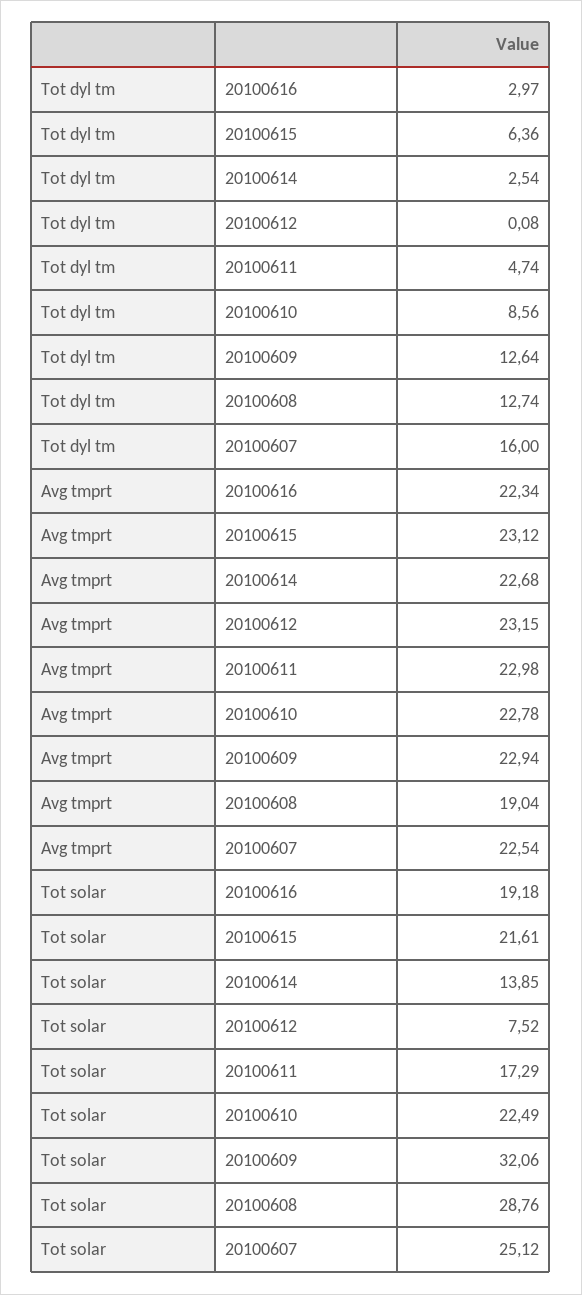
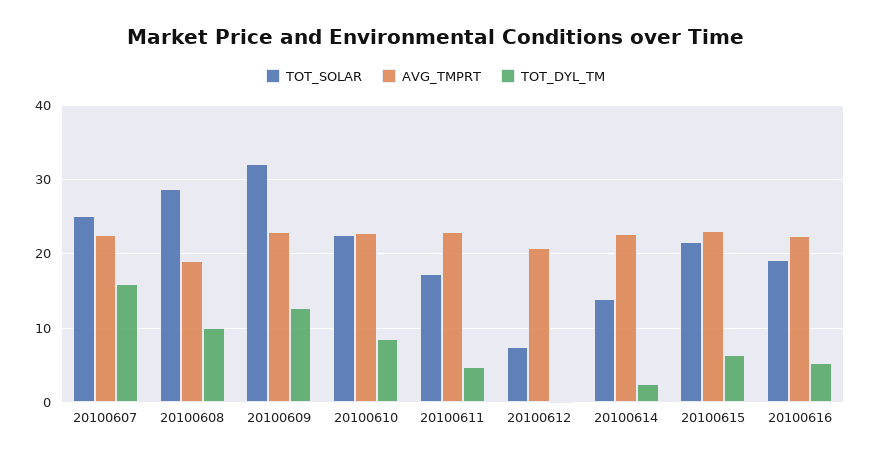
Tot dyl tm, 20100616: 2.97 -> 5
Tot dyl tm, 20100608: 12.74 -> 10
Avg tmprt, 20100612: 23.15 -> 21

